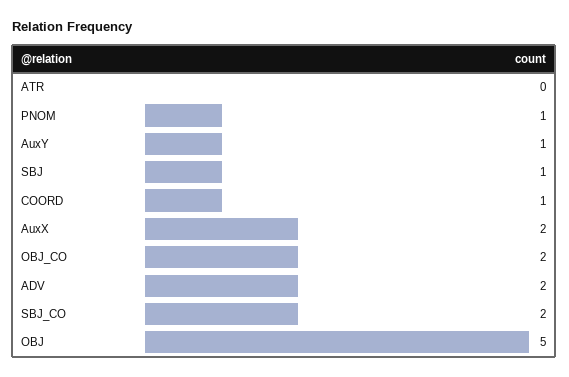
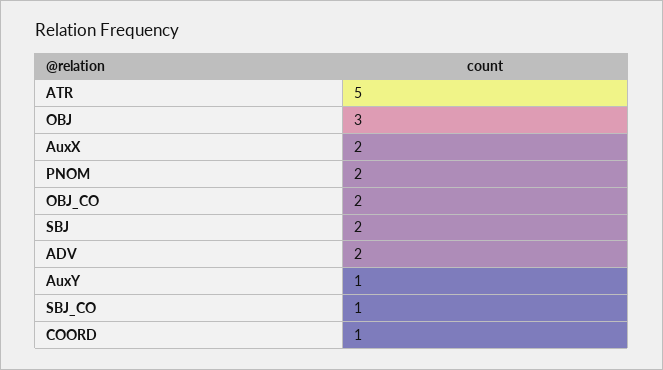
ATR: 0 -> 5
PNOM: 1 -> 2
SBJ: 1 -> 2
SBJ_CO: 2 -> 1
OBJ: 5 -> 3

